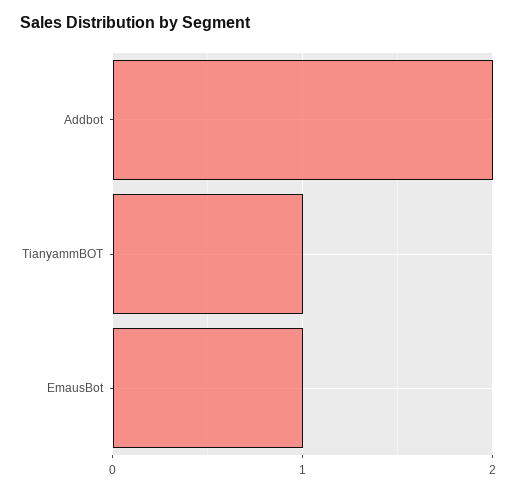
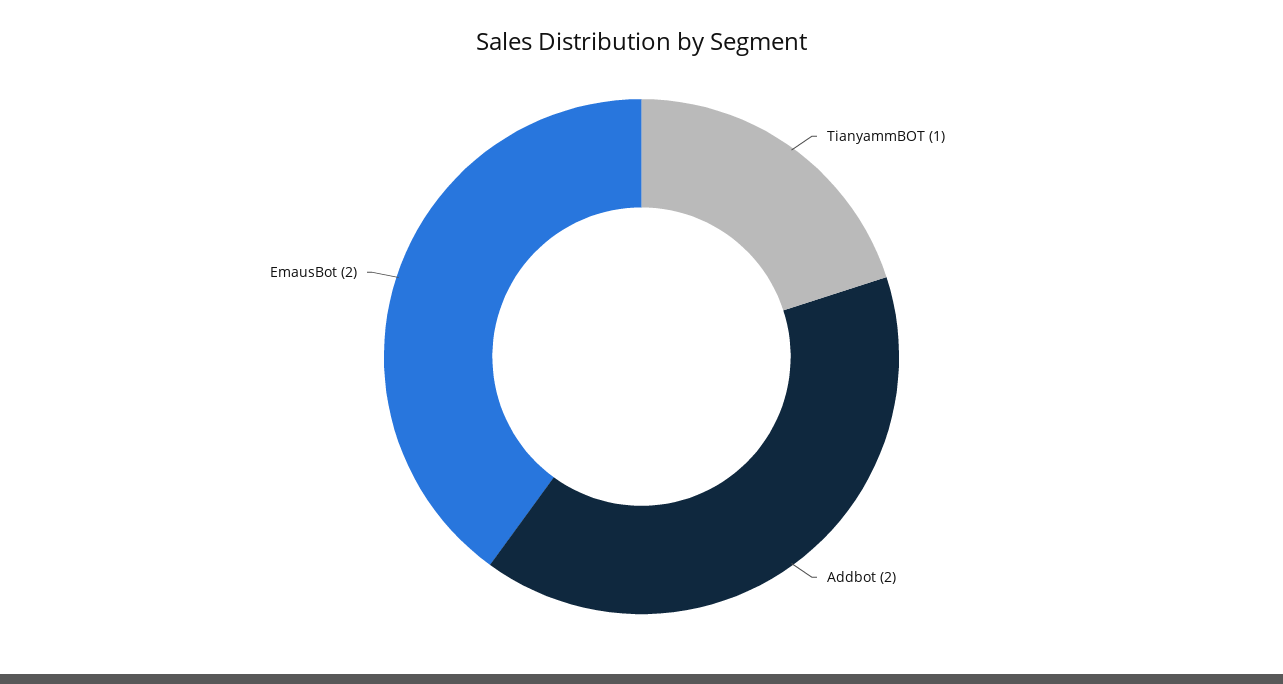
EmausBot: 1 -> 2

